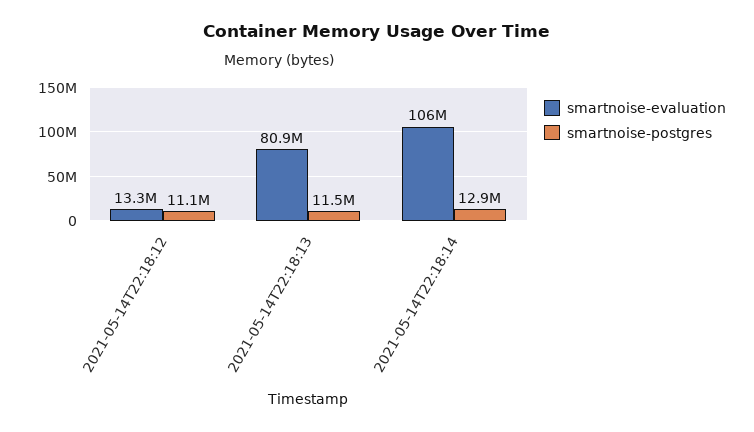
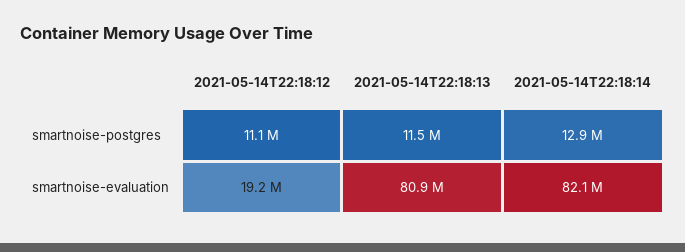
smartnoise-evaluation, 2021-05-14T22:18:12: 13300000 -> 19200000
smartnoise-evaluation, 2021-05-14T22:18:14: 106000000 -> 82100000

